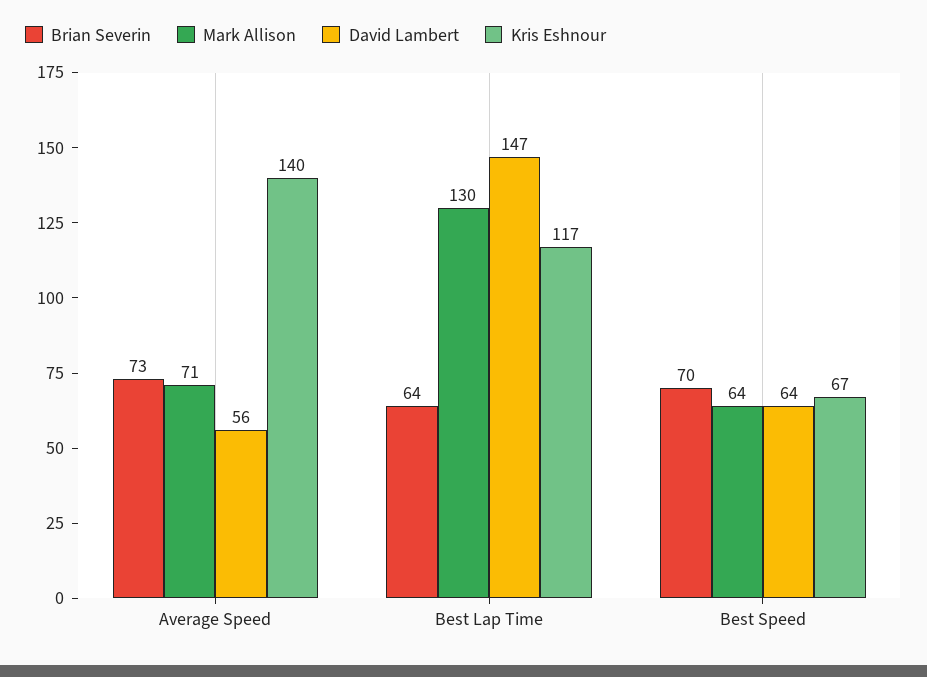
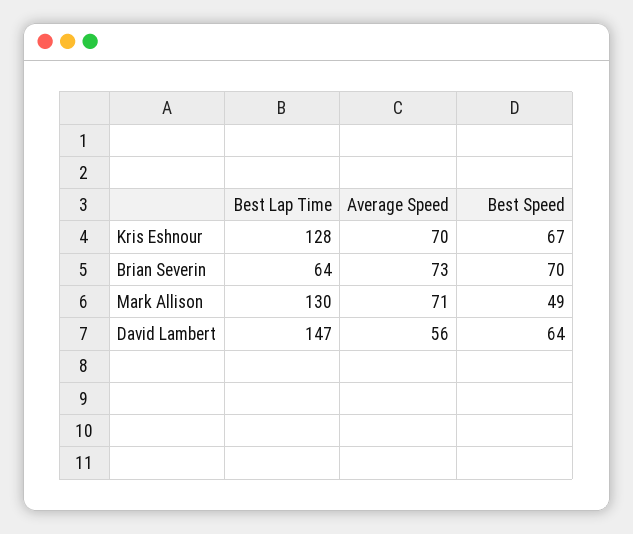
Kris Eshnour, Average Speed: 140 -> 70
Kris Eshnour, Best Lap Time: 117 -> 128
Mark Allison, Best Speed: 64 -> 49

